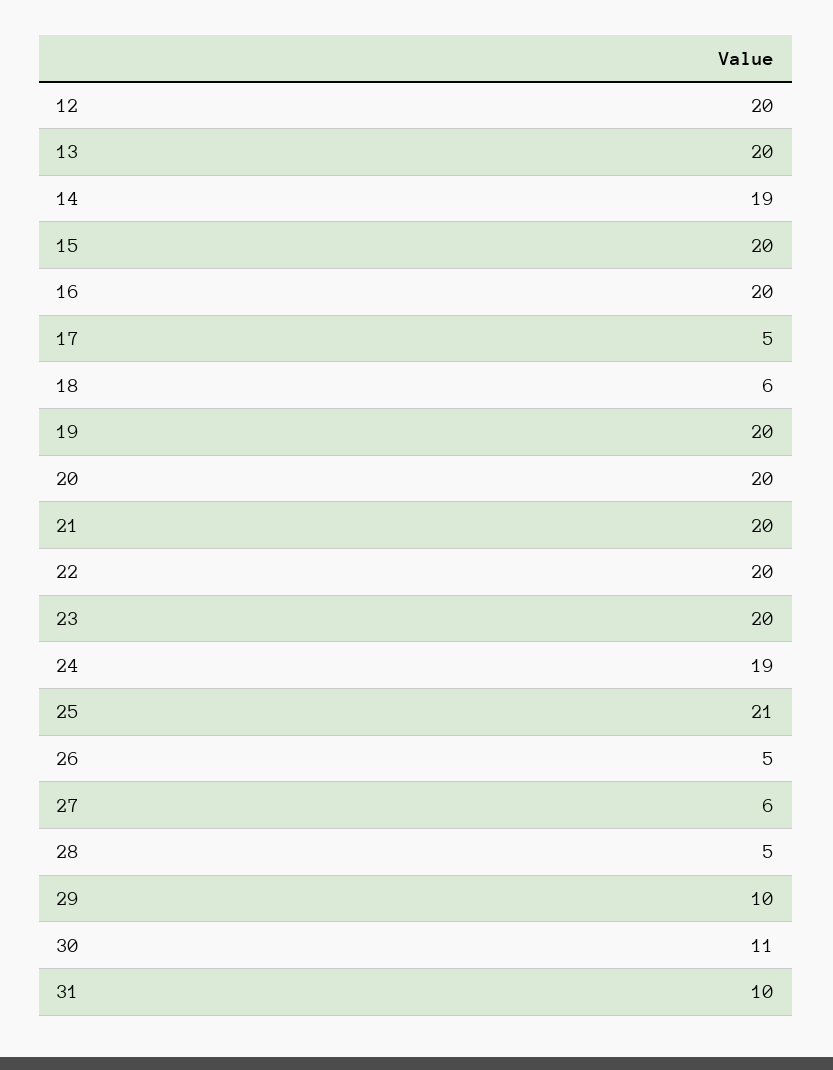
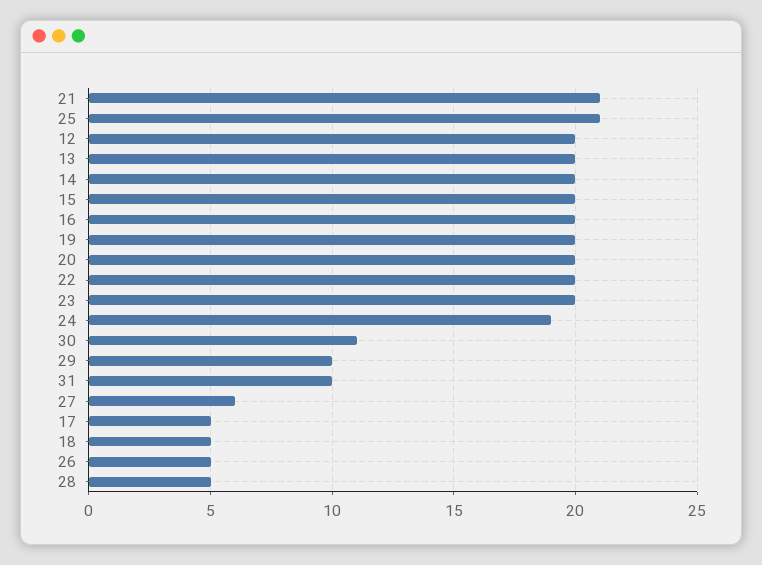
14: 19 -> 20
18: 6 -> 5
21: 20 -> 21

